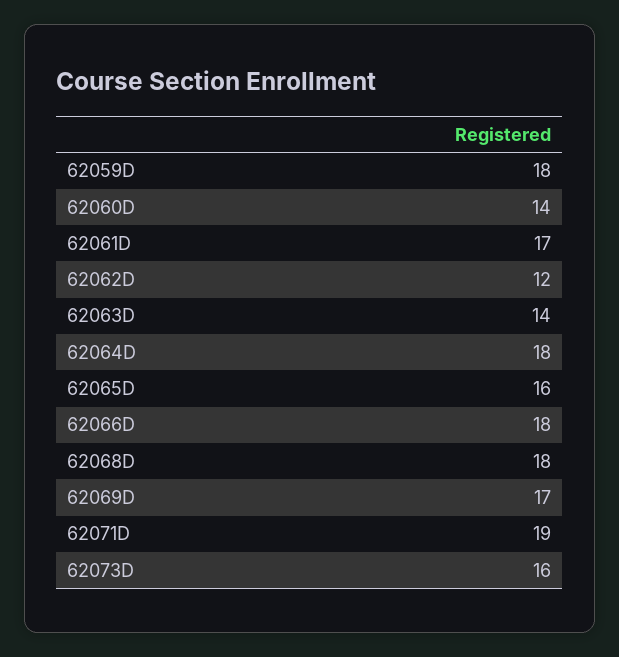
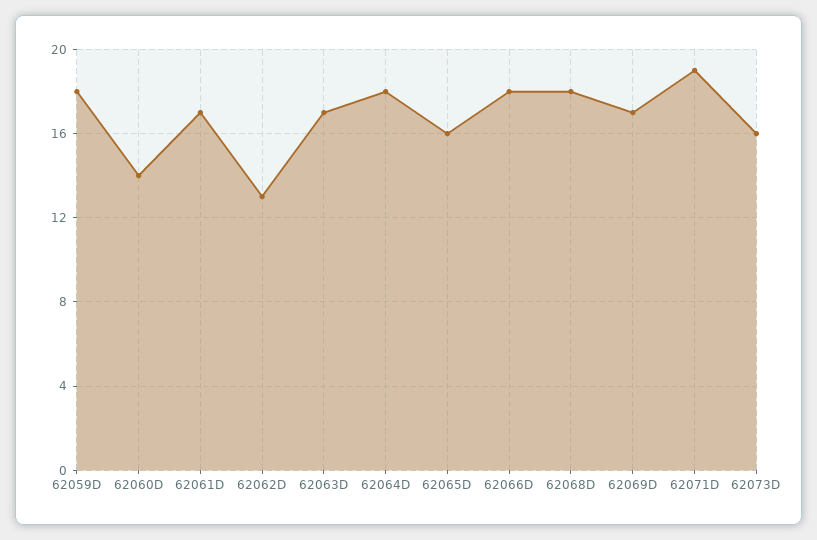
62062D: 12 -> 13
62063D: 14 -> 17

